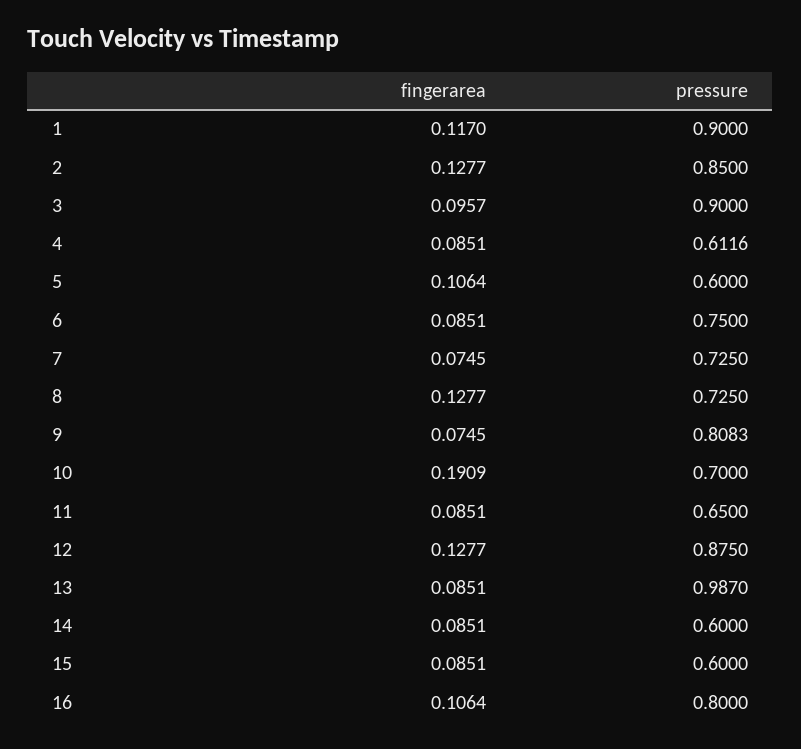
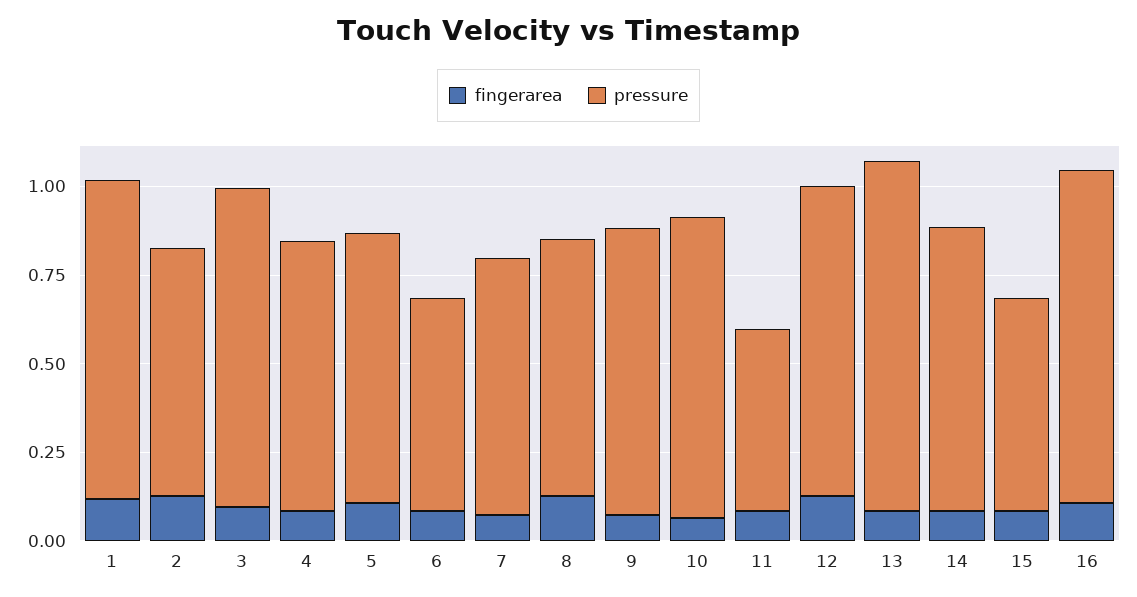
pressure, 2: 0.85 -> 0.7
pressure, 4: 0.6116 -> 0.75
pressure, 5: 0.6 -> 0.75
pressure, 6: 0.75 -> 0.6
fingerarea, 10: 0.1909 -> 0.05
pressure, 10: 0.7 -> 0.85
pressure, 11: 0.65 -> 0.5
pressure, 14: 0.6 -> 0.8
pressure, 16: 0.8 -> 0.95

